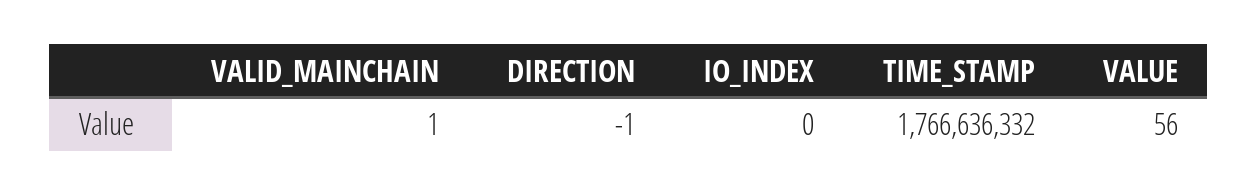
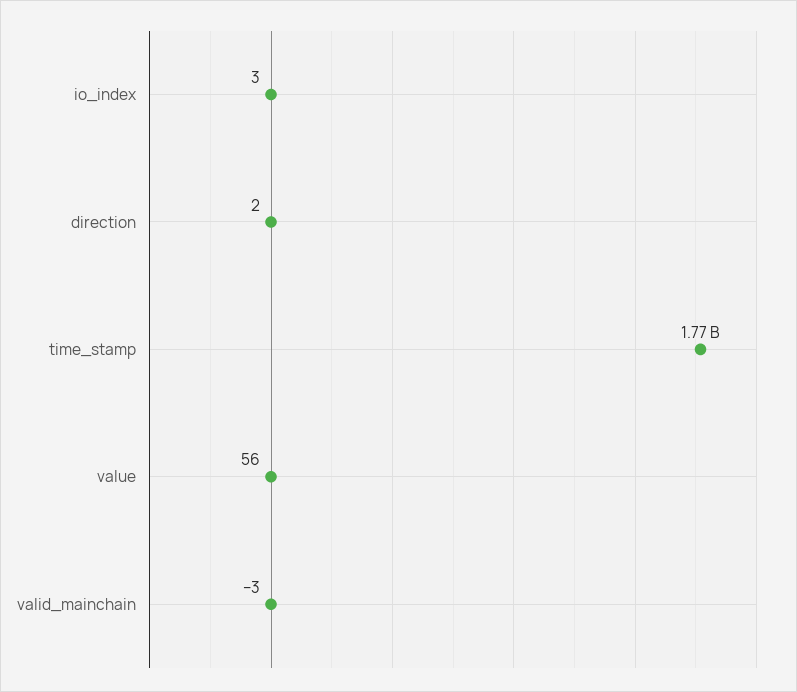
VALID_MAINCHAIN: 1 -> -3
DIRECTION: -1 -> 2
IO_INDEX: 0 -> 3

